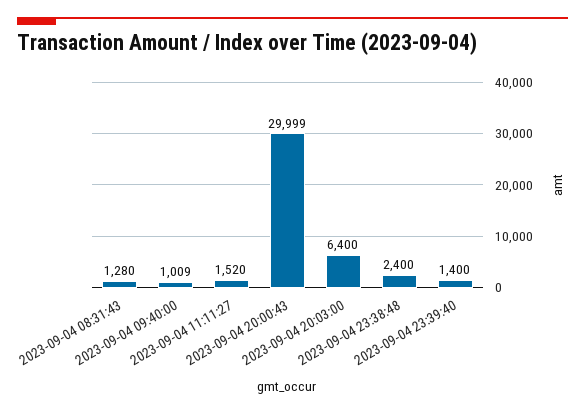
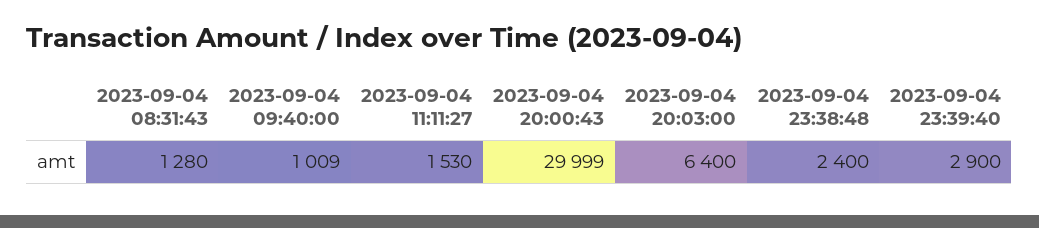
2023-09-04 11:11:27: 1520 -> 1530
2023-09-04 23:39:40: 1400 -> 2900

